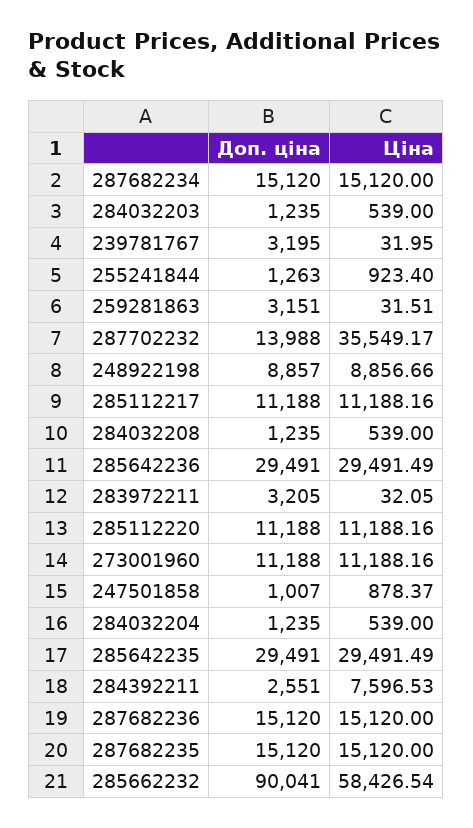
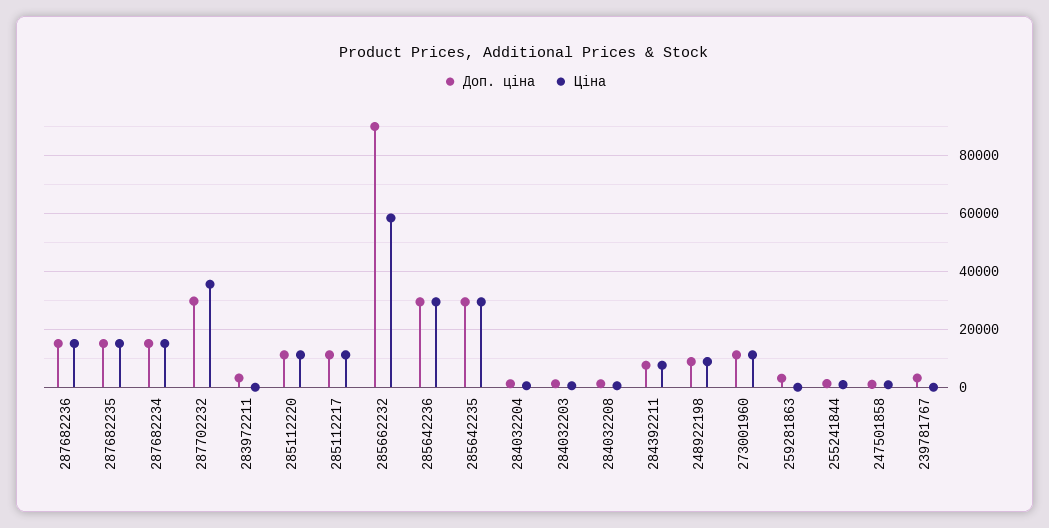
Доп. ціна, 287702232: 13988 -> 30000
Доп. ціна, 284392211: 2551 -> 7500

